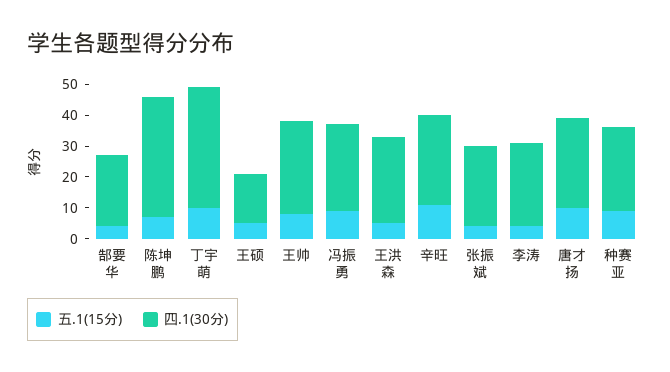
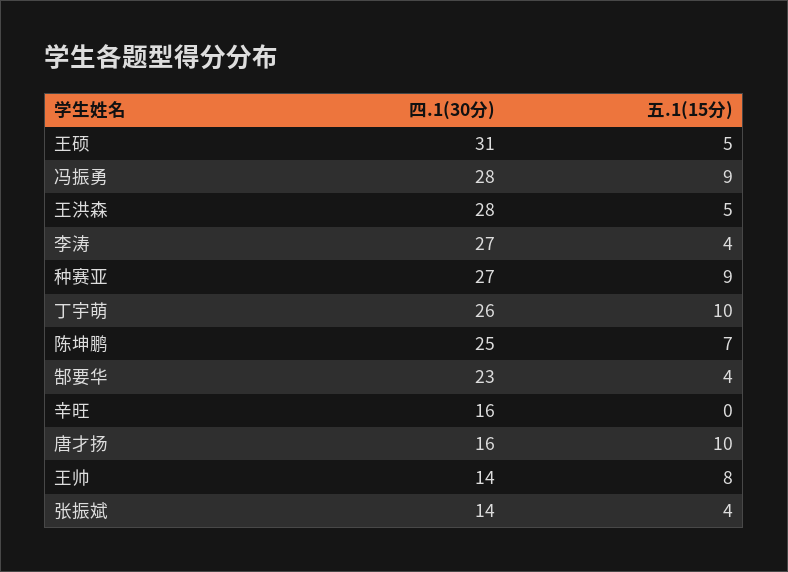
四.1(30分), 陈坤鹏: 40 -> 25
四.1(30分), 丁宇萌: 40 -> 26
四.1(30分), 王硕: 15 -> 31
四.1(30分), 王帅: 30 -> 14
五.1(15分), 辛旺: 10 -> 0
四.1(30分), 辛旺: 30 -> 16
四.1(30分), 张振斌: 25 -> 14
四.1(30分), 唐才扬: 30 -> 16

